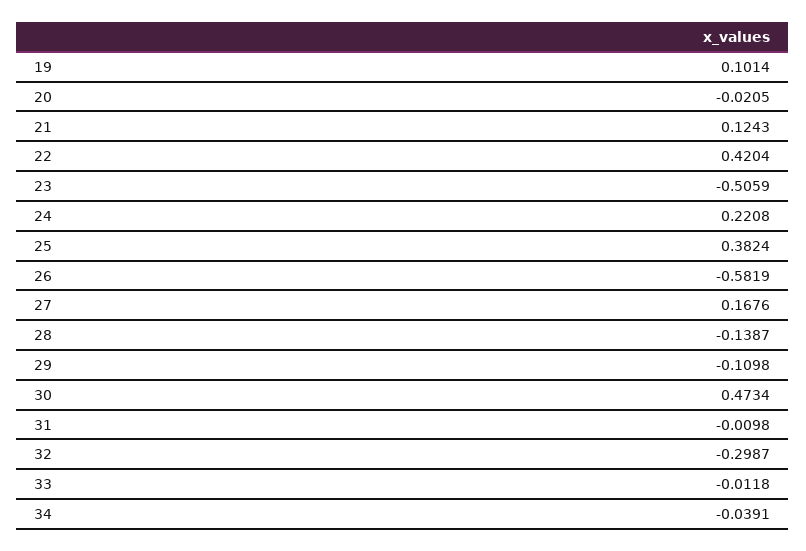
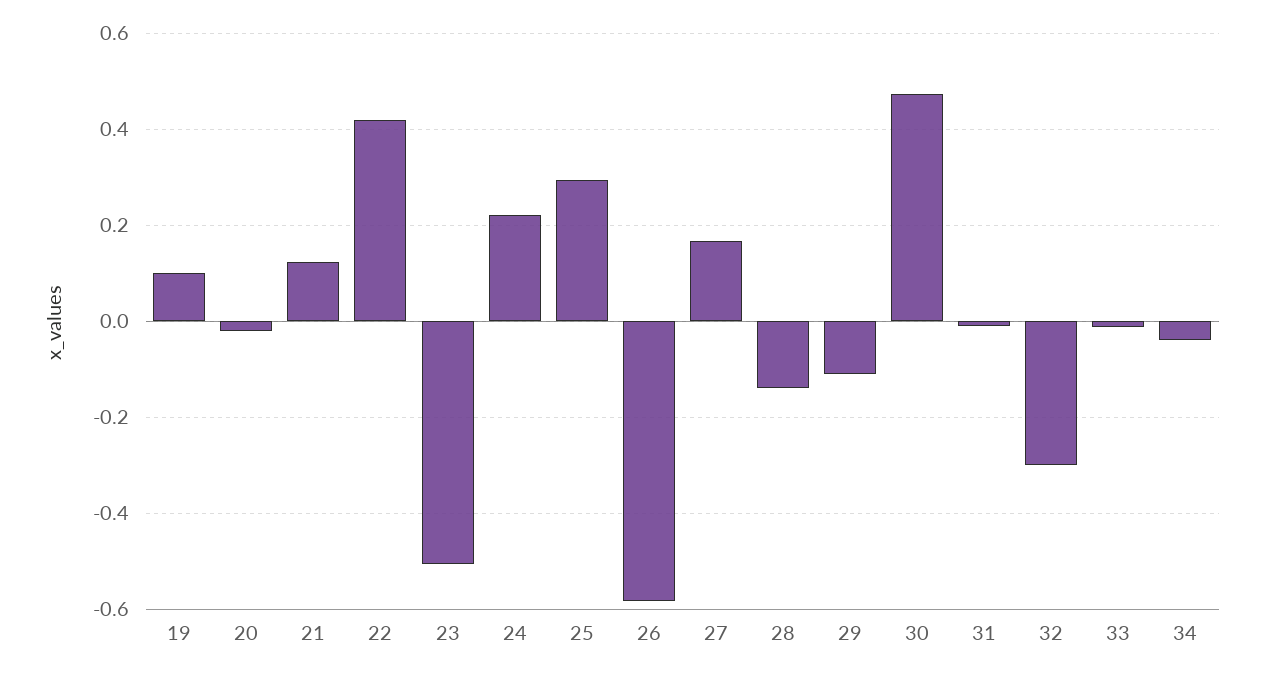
25: 0.3824 -> 0.3

